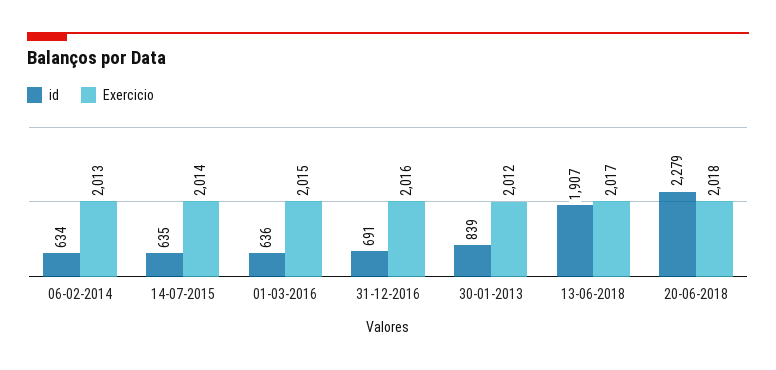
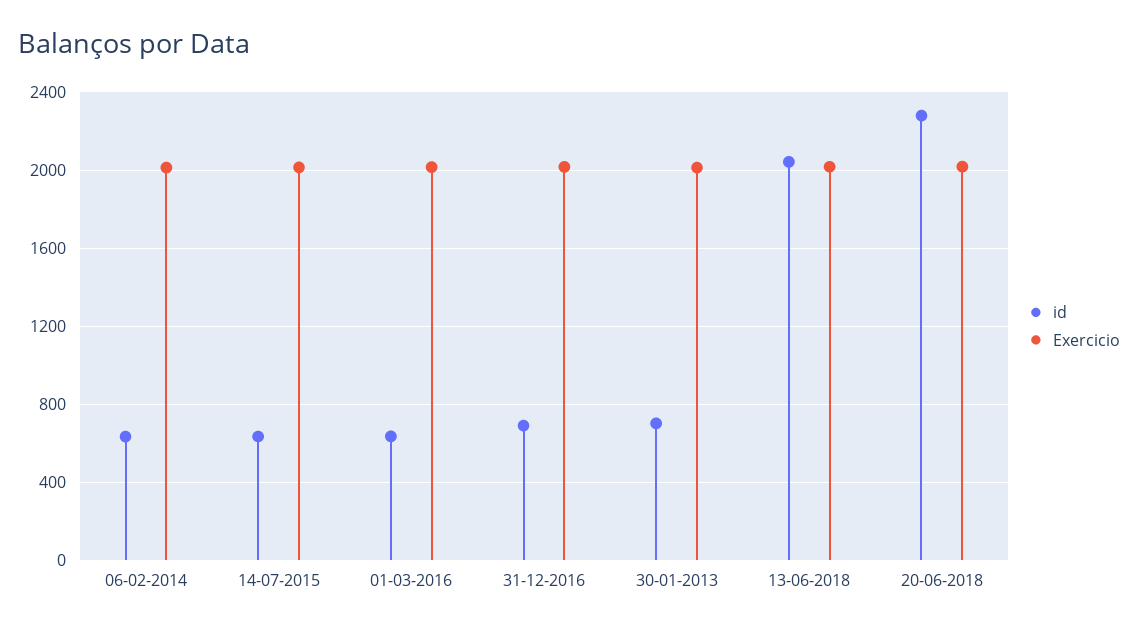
id, 30-01-2013: 839 -> 700
id, 13-06-2018: 1907 -> 2050

